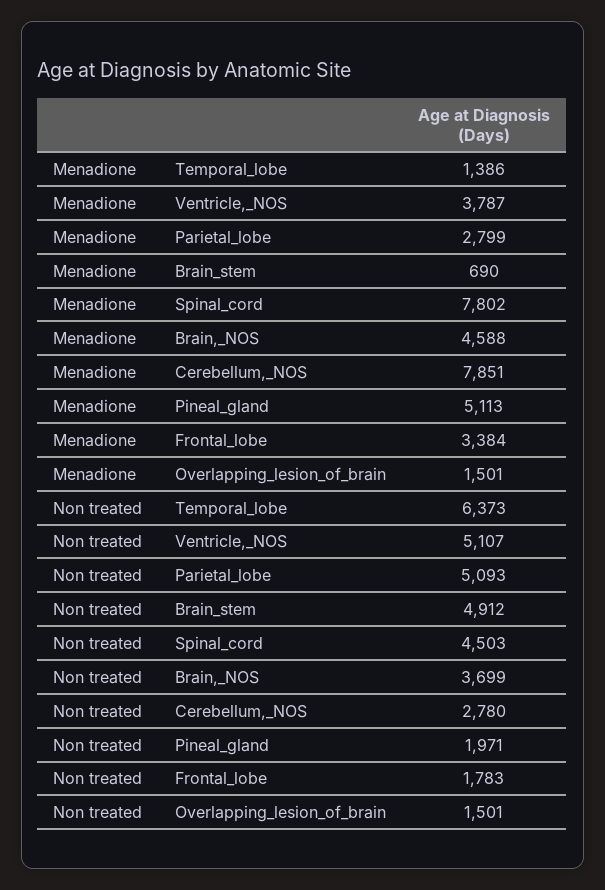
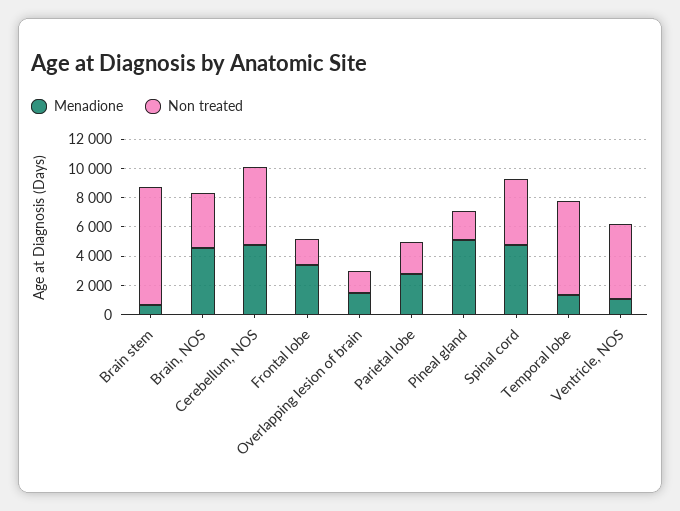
Menadione, Ventricle,_NOS: 3787 -> 1000
Menadione, Spinal_cord: 7802 -> 5000
Menadione, Cerebellum,_NOS: 7851 -> 5000
Non treated, Parietal_lobe: 5093 -> 2000
Non treated, Brain_stem: 4912 -> 8000
Non treated, Cerebellum,_NOS: 2780 -> 5000

